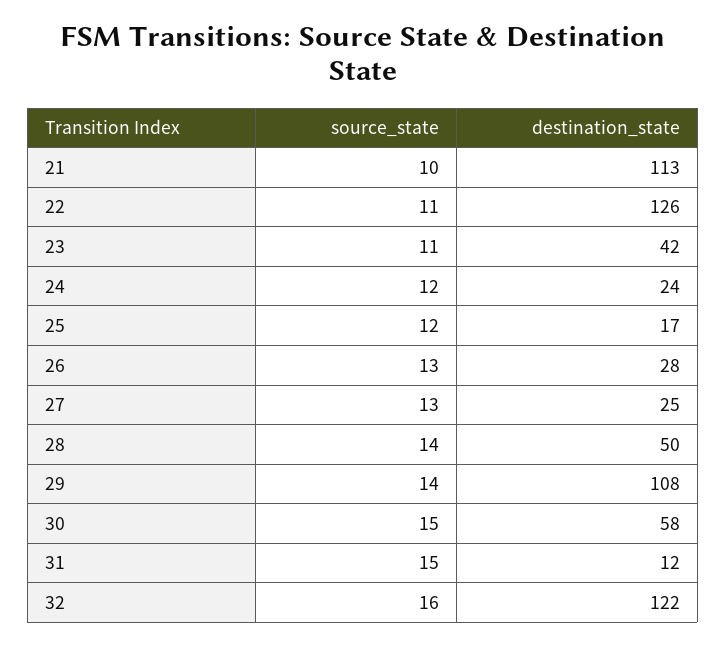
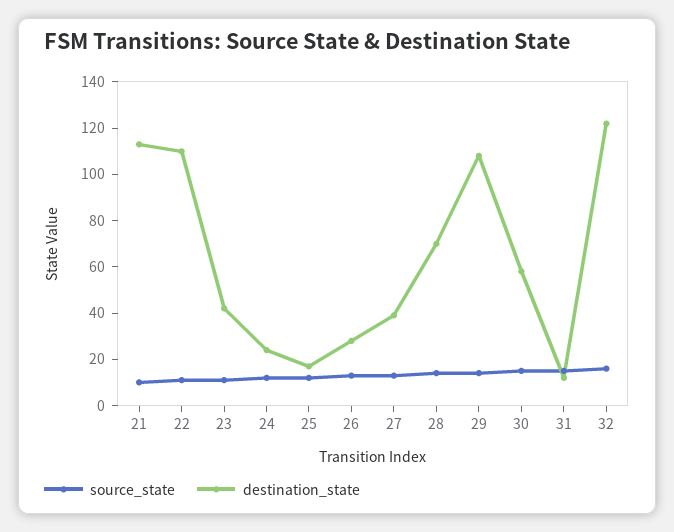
destination_state, 22: 126 -> 110
destination_state, 27: 25 -> 40
destination_state, 28: 50 -> 70

